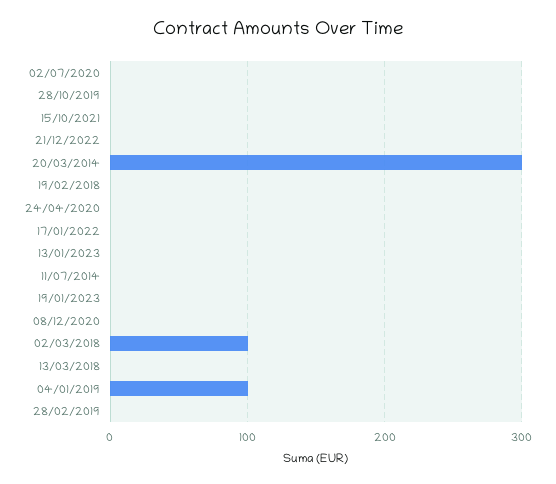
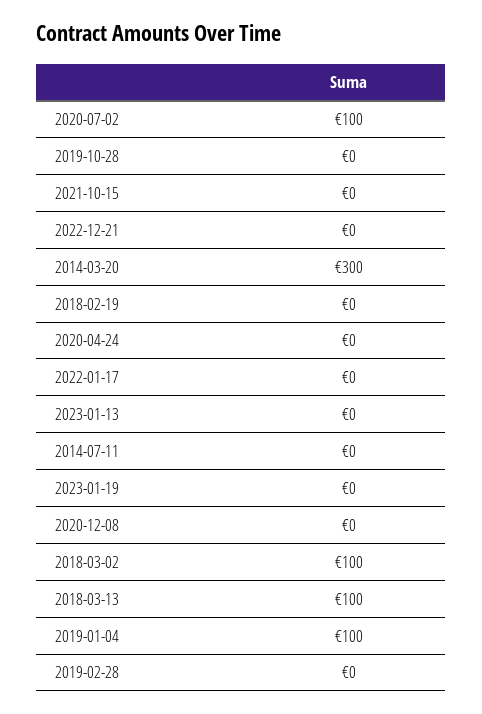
02/07/2020: 0 -> 100
13/03/2018: 0 -> 100

